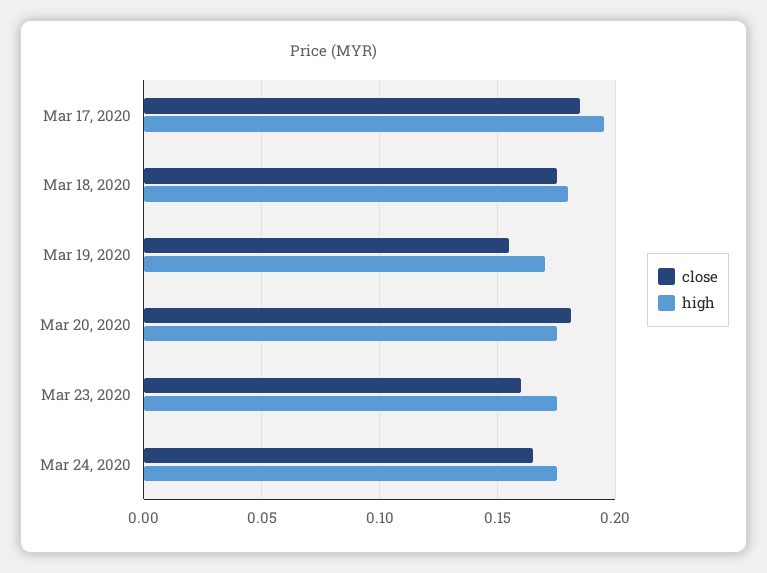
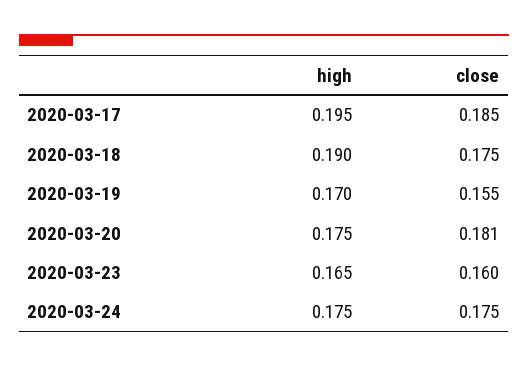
high, Mar 18, 2020: 0.18 -> 0.19
high, Mar 23, 2020: 0.175 -> 0.165
close, Mar 24, 2020: 0.165 -> 0.175

